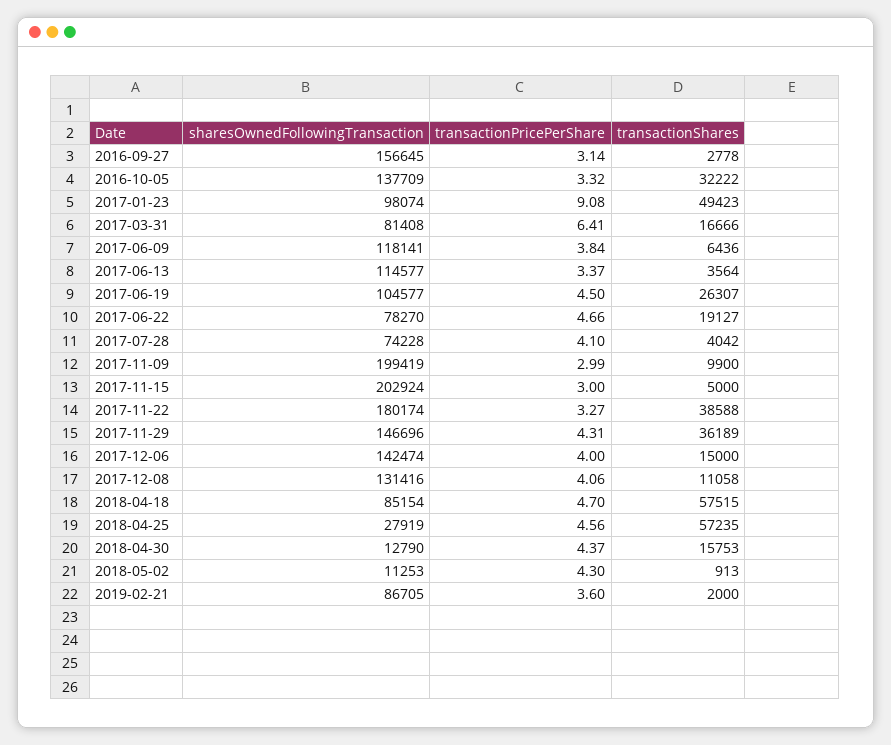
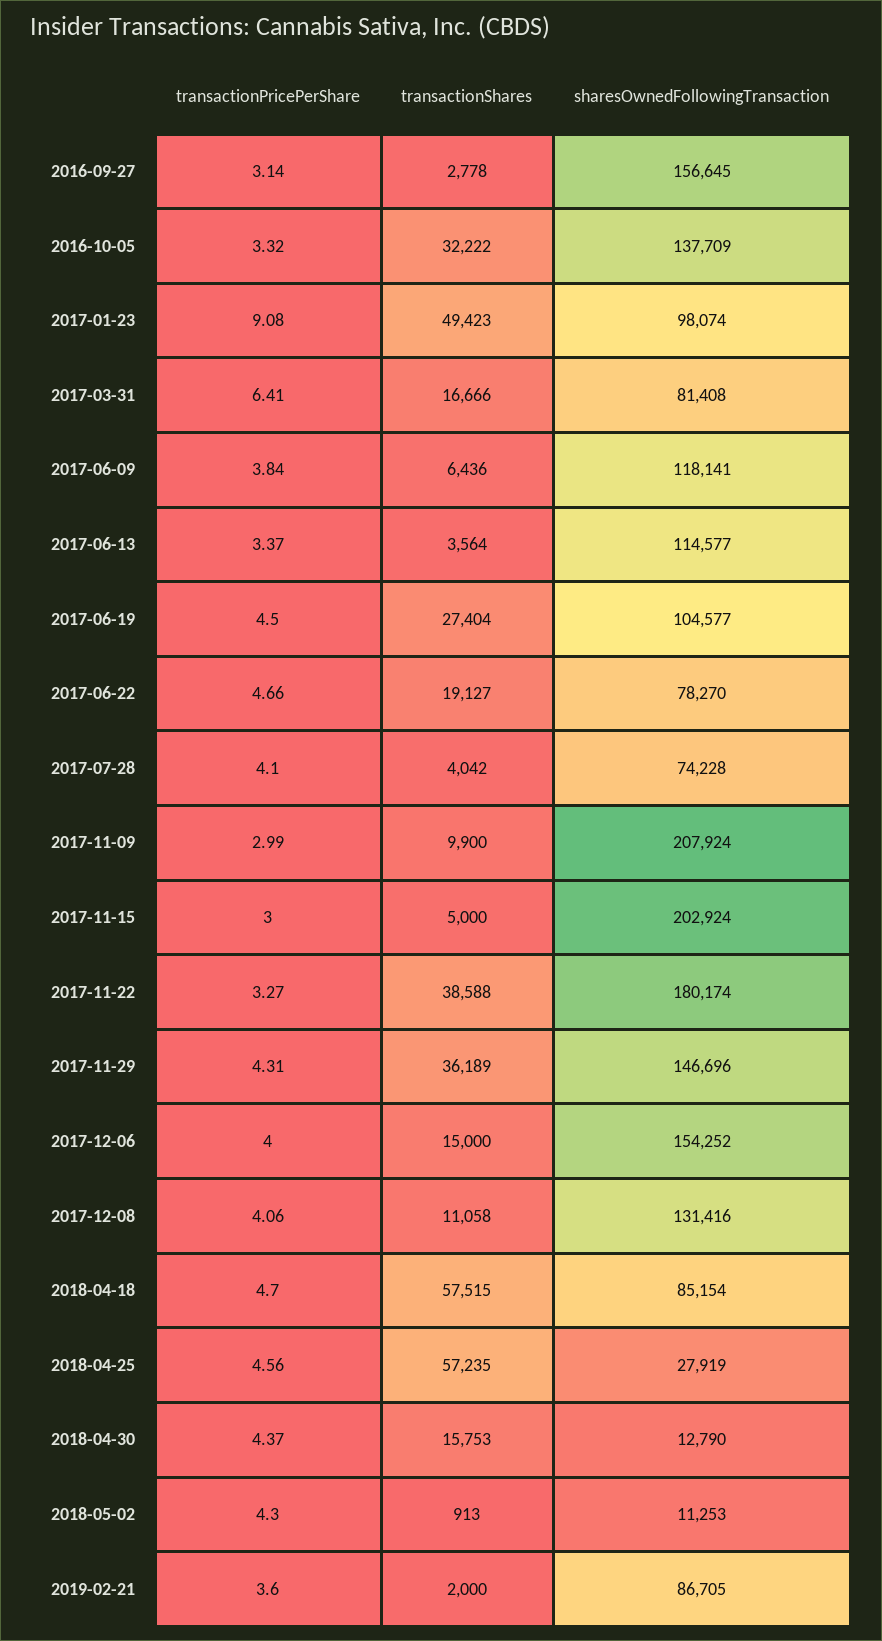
transactionShares, 2017-06-19: 26307 -> 27404
sharesOwnedFollowingTransaction, 2017-11-09: 199419 -> 207924
sharesOwnedFollowingTransaction, 2017-12-06: 142474 -> 154252

